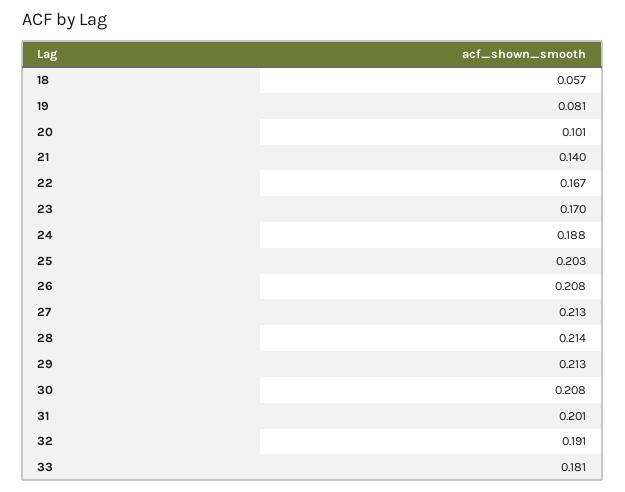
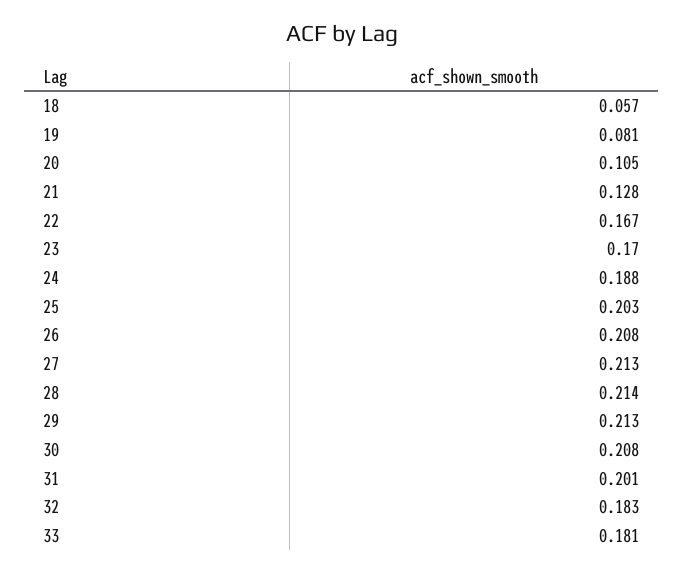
20: 0.101 -> 0.105
21: 0.14 -> 0.128
32: 0.191 -> 0.183

